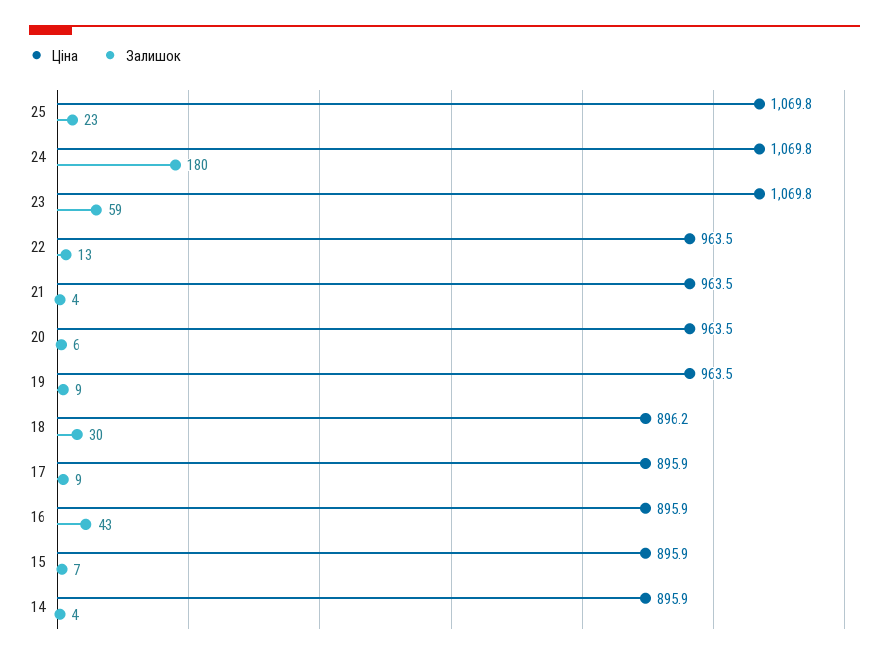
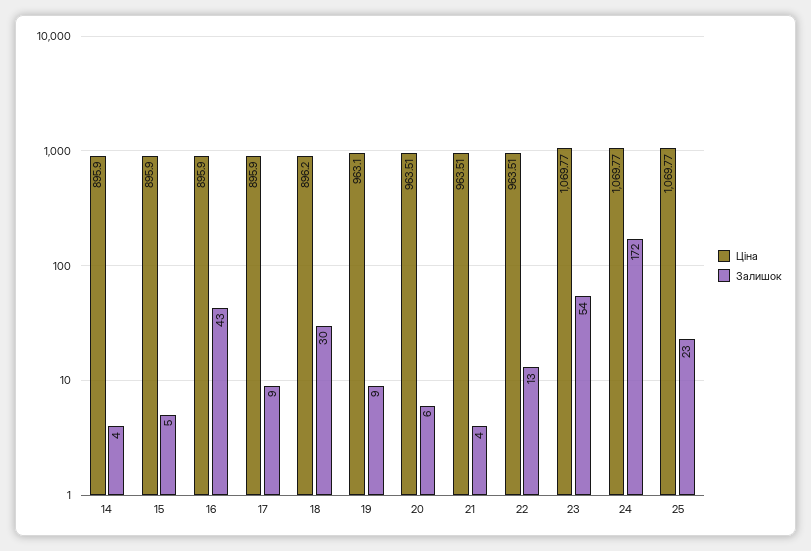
Залишок, 24: 180 -> 172
Залишок, 23: 59 -> 54
Ціна, 19: 963.5 -> 963.1
Залишок, 15: 7 -> 5

